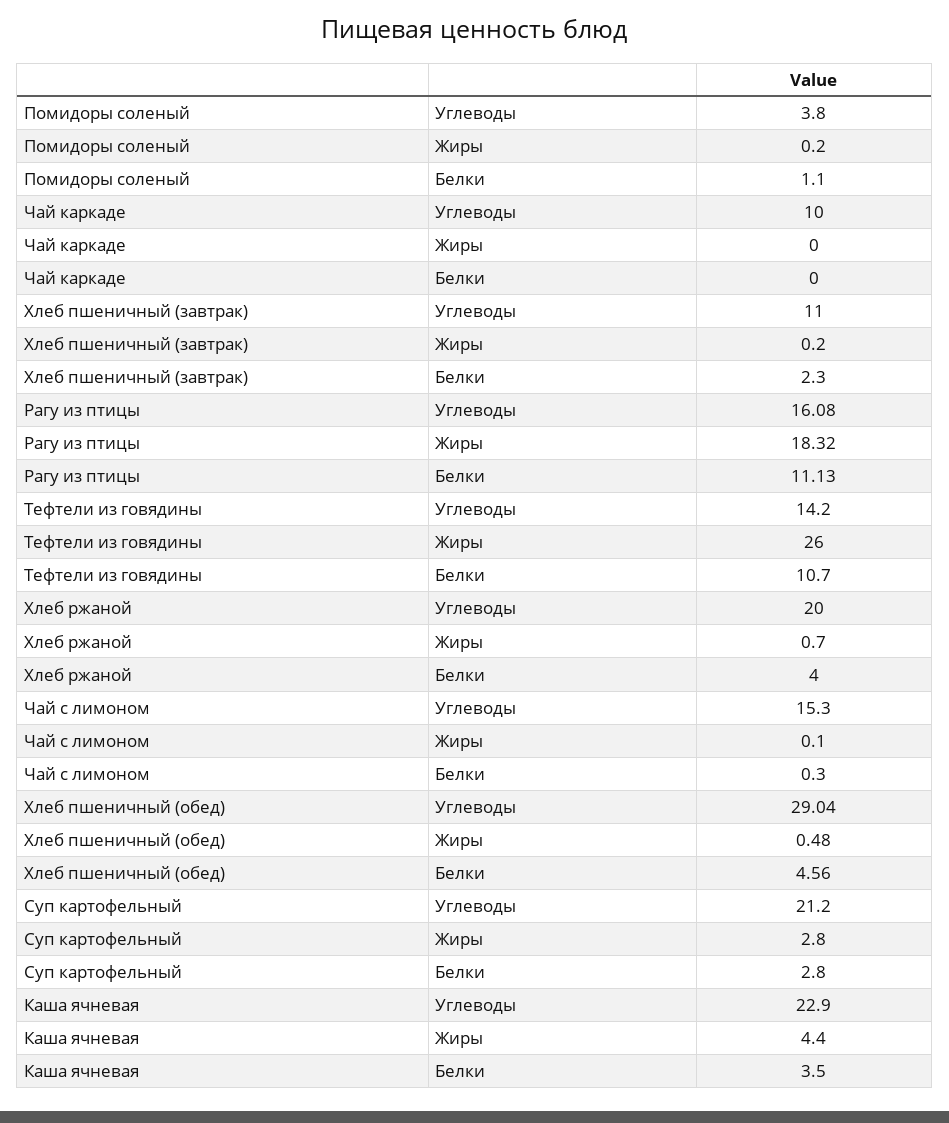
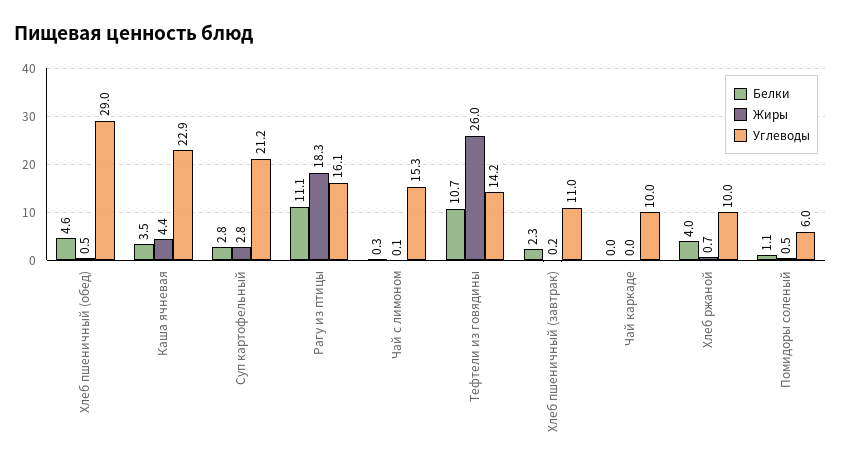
Углеводы, Помидоры соленый: 3.8 -> 6
Жиры, Помидоры соленый: 0.2 -> 0.5
Углеводы, Хлеб ржаной: 20 -> 10

